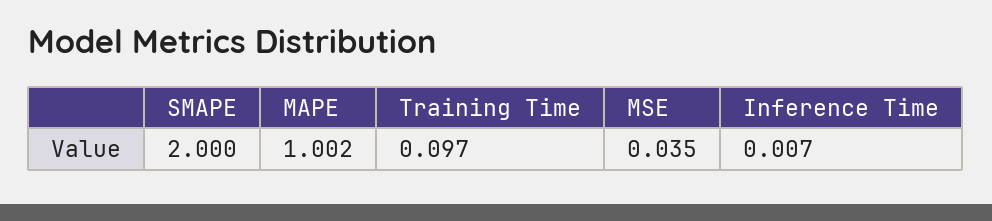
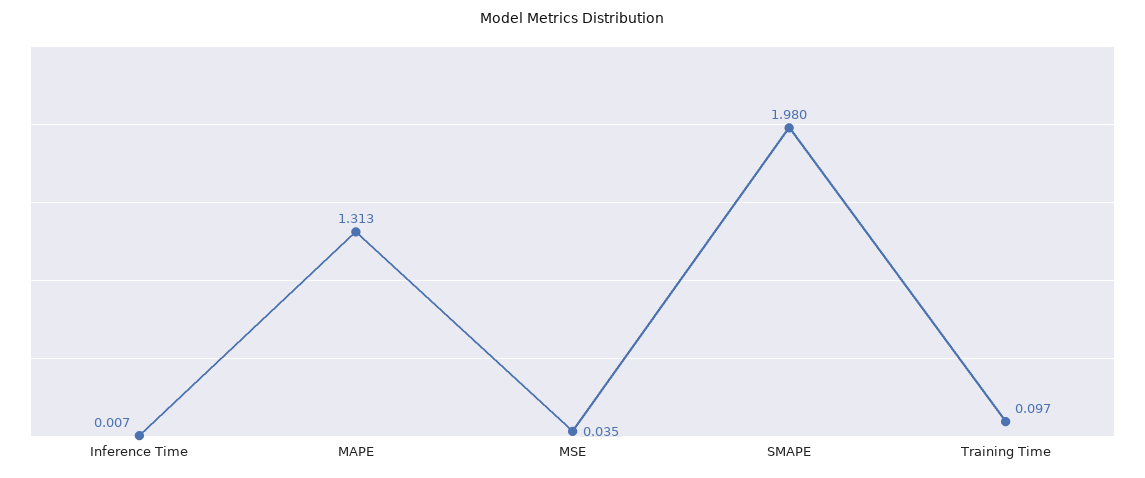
SMAPE: 2 -> 1.98
MAPE: 1.002 -> 1.313

